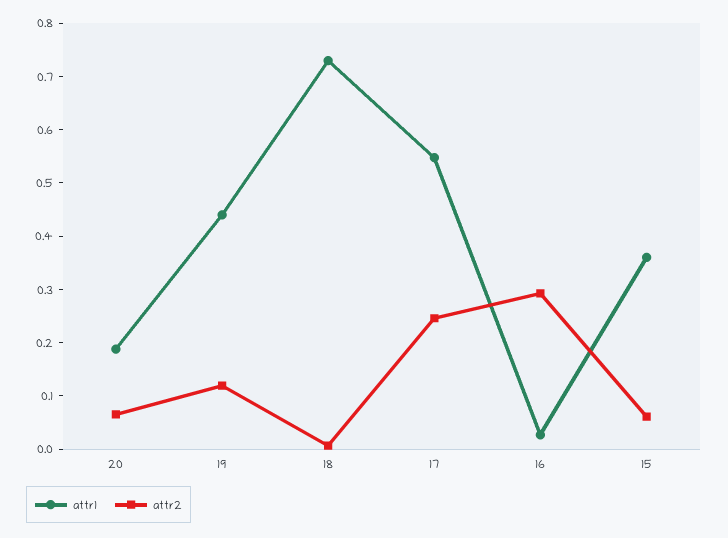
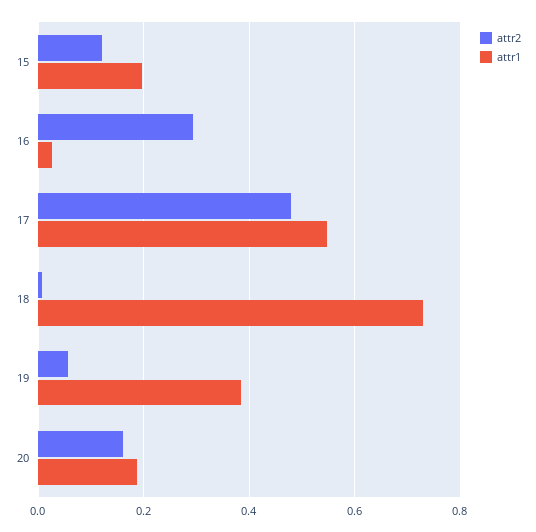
attr2, 20: 0.06 -> 0.16
attr1, 19: 0.44 -> 0.38
attr2, 19: 0.12 -> 0.06
attr2, 17: 0.24 -> 0.48
attr1, 15: 0.36 -> 0.2
attr2, 15: 0.06 -> 0.12

